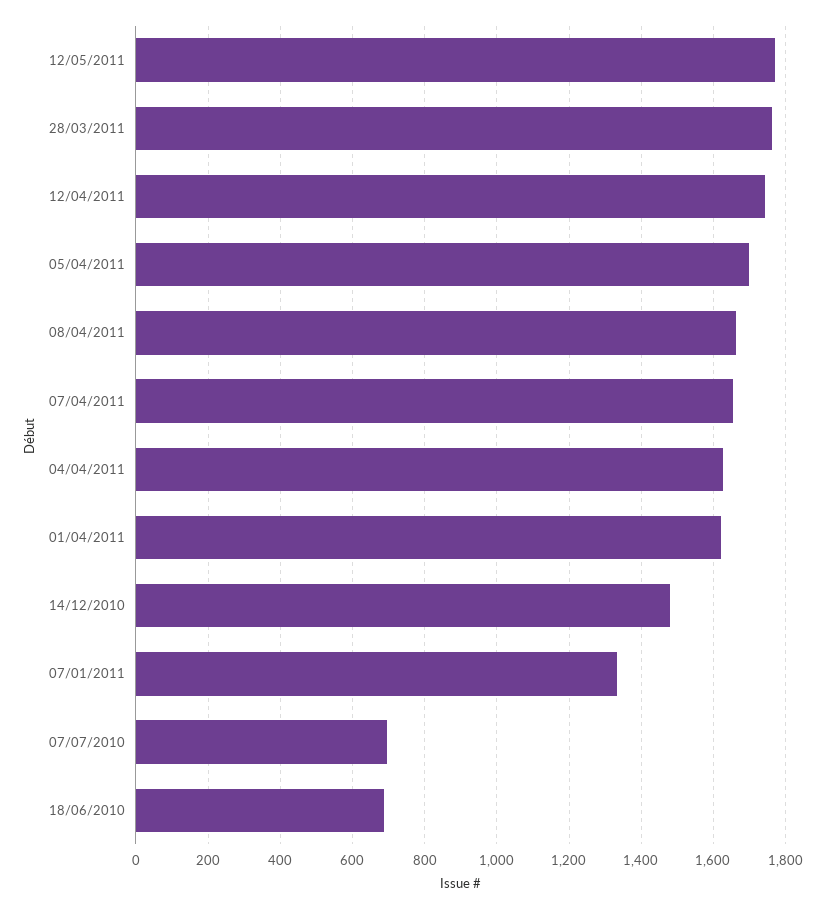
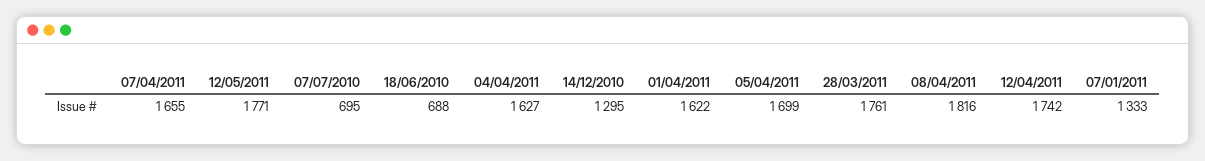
08/04/2011: 1660 -> 1816
14/12/2010: 1480 -> 1295

